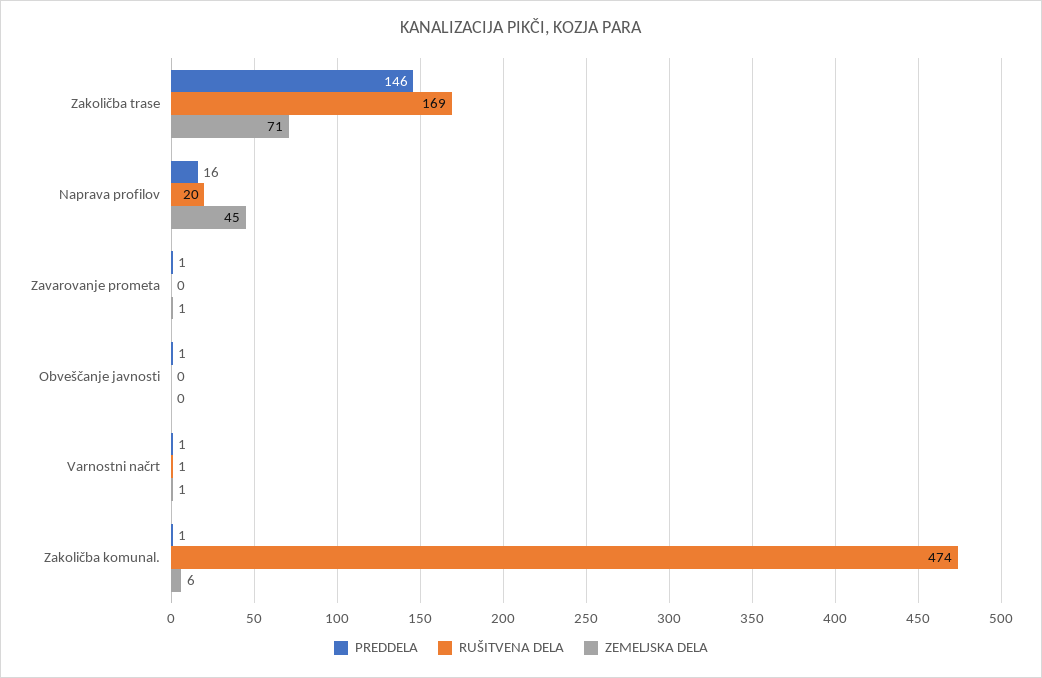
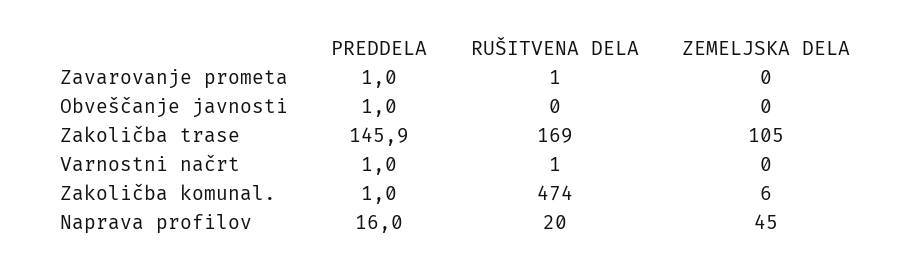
ZEMELJSKA DELA, Zakoličba trase: 71 -> 105
RUŠITVENA DELA, Zavarovanje prometa: 0 -> 1
ZEMELJSKA DELA, Zavarovanje prometa: 1 -> 0
ZEMELJSKA DELA, Varnostni načrt: 1 -> 0

